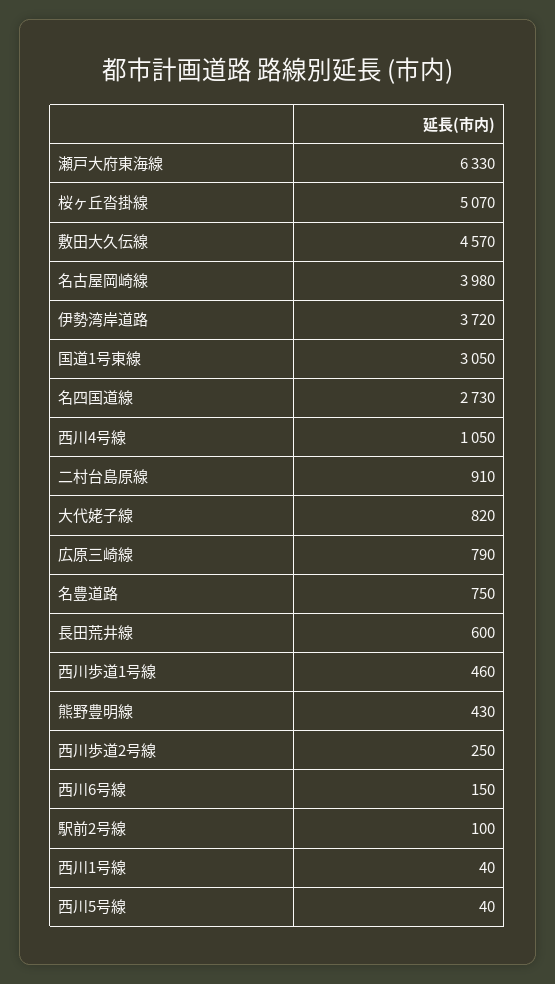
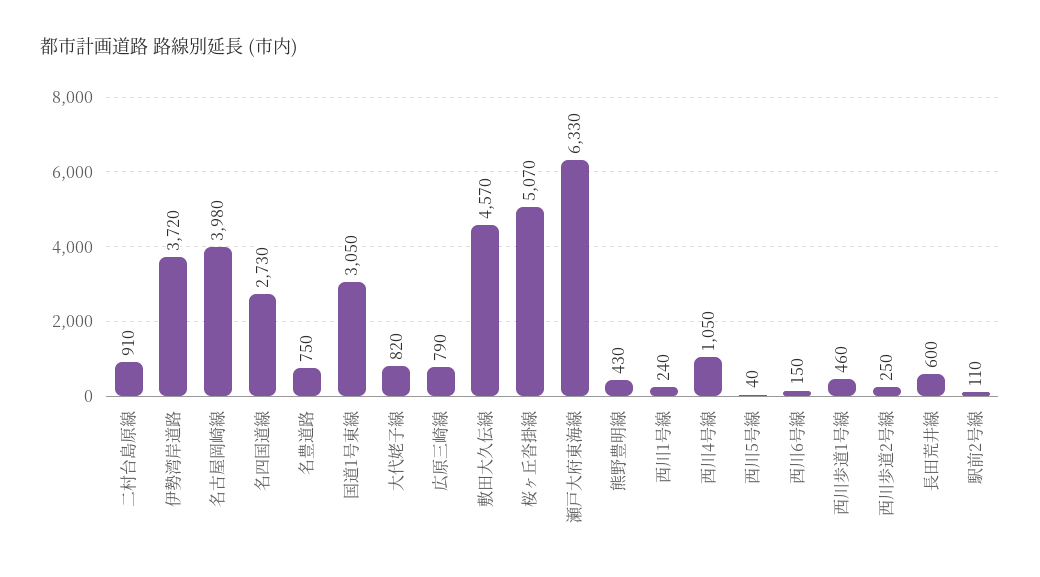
駅前2号線: 100 -> 110
西川1号線: 40 -> 240

